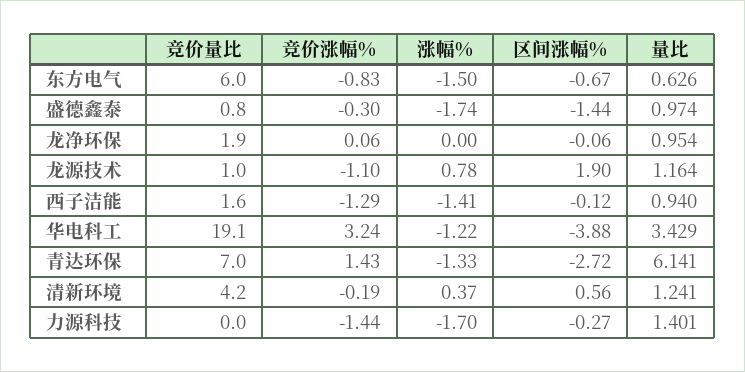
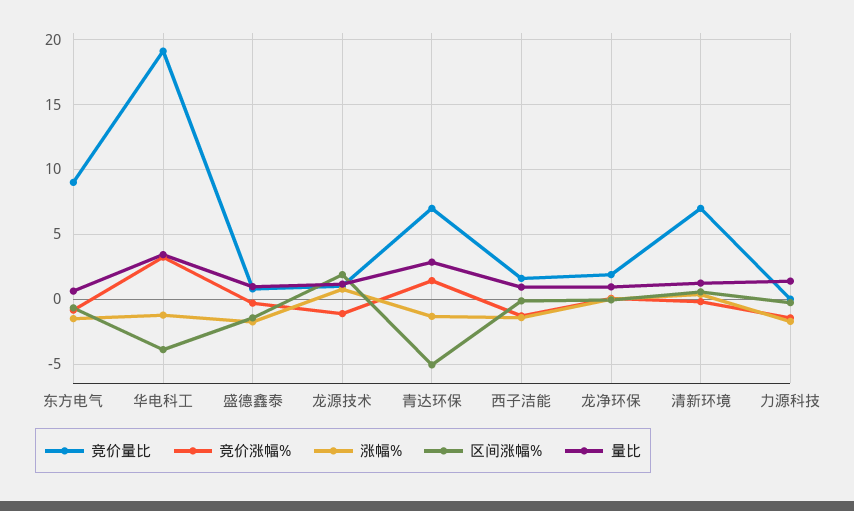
竞价量比, 东方电气: 6 -> 9
区间涨幅%, 青达环保: -2.72 -> -5
量比, 青达环保: 6.141 -> 3
竞价量比, 清新环境: 4.2 -> 7

